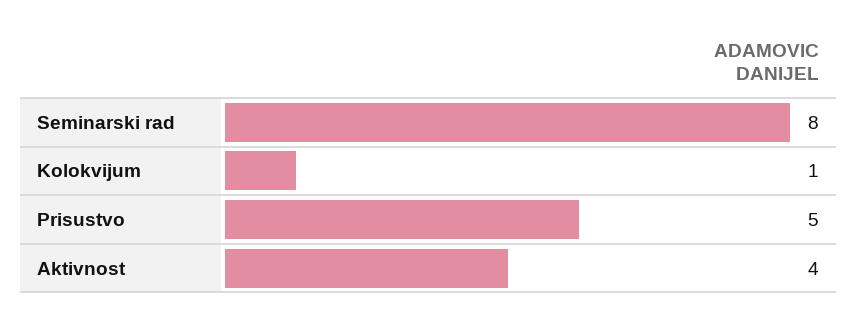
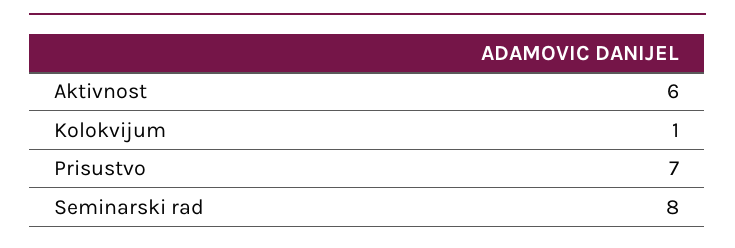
Prisustvo: 5 -> 7
Aktivnost: 4 -> 6

